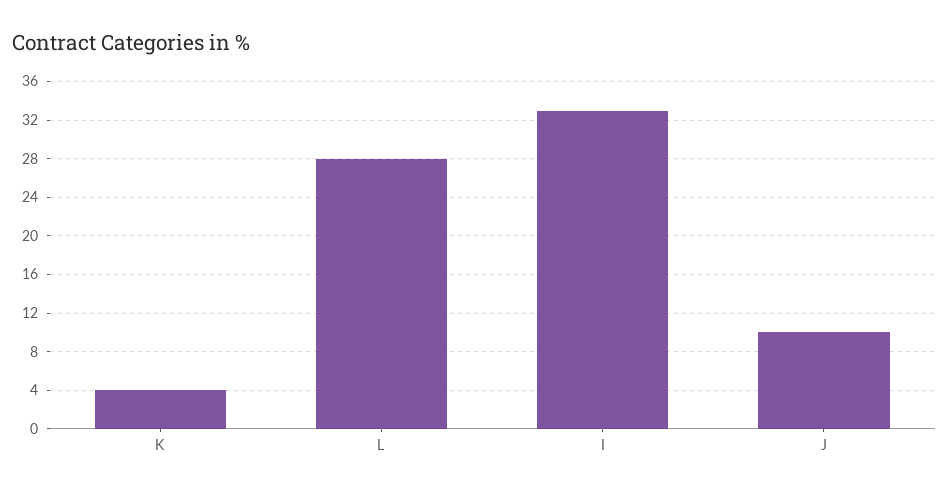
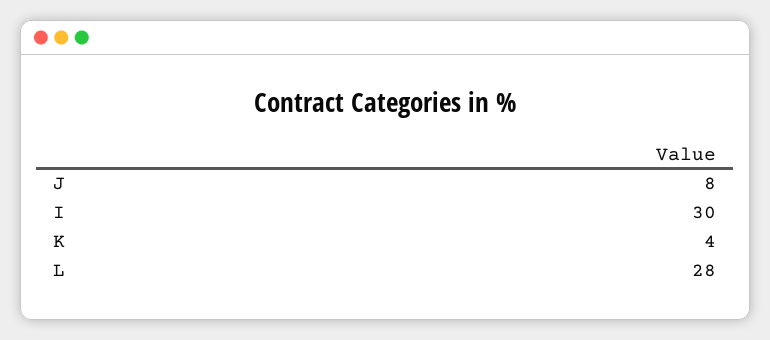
I: 33 -> 30
J: 10 -> 8

